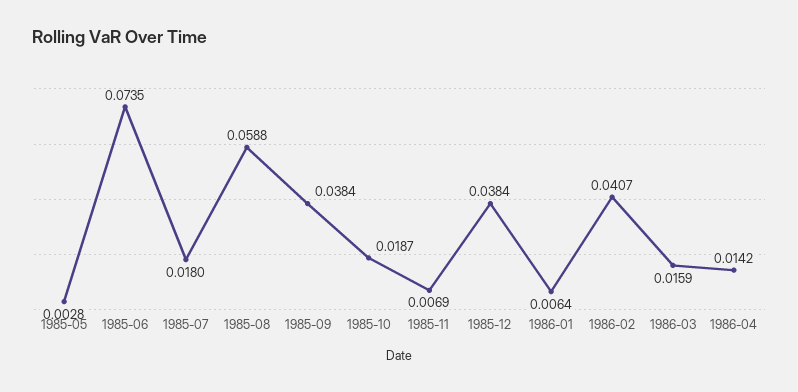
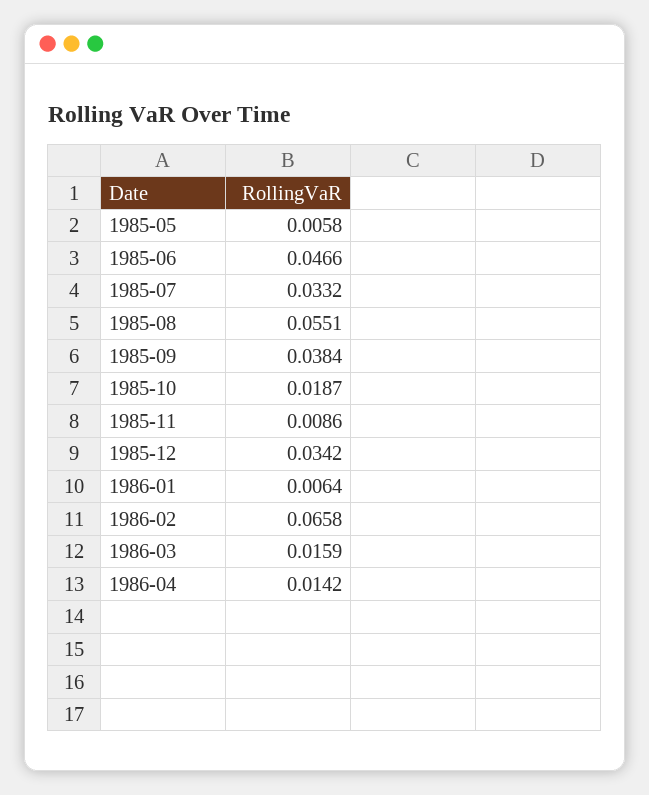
1985-05: 0.0028 -> 0.0058
1985-06: 0.0735 -> 0.0466
1985-07: 0.018 -> 0.0332
1985-08: 0.0588 -> 0.0551
1985-11: 0.0069 -> 0.0086
1985-12: 0.0384 -> 0.0342
1986-02: 0.0407 -> 0.0658

